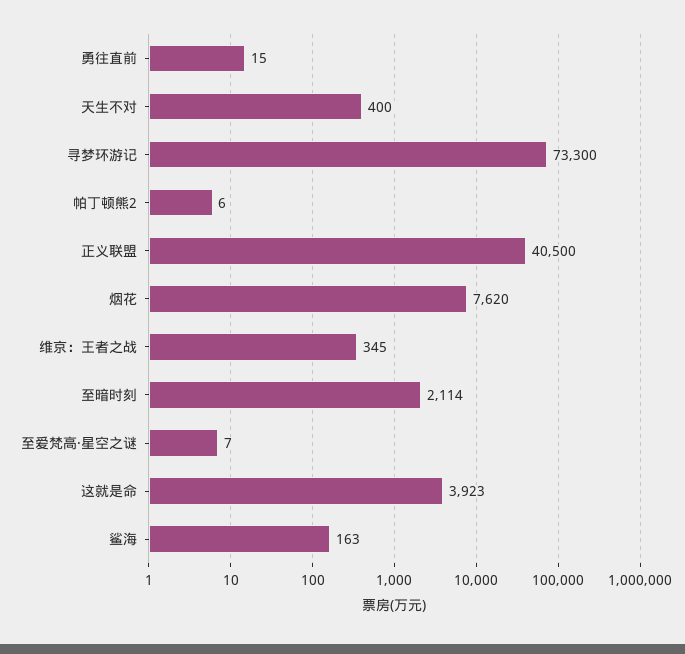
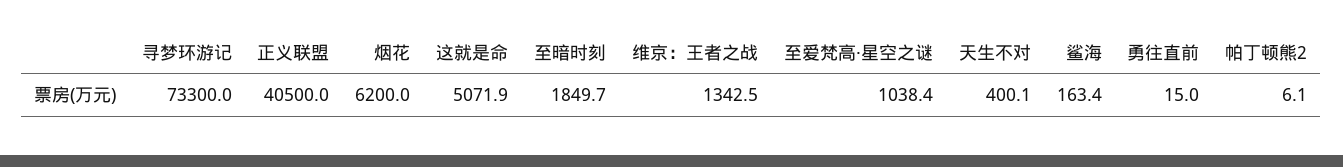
烟花: 7620 -> 6200
维京：王者之战: 345 -> 1342.5
至暗时刻: 2114 -> 1849.7
至爱梵高·星空之谜: 7 -> 1038.4
这就是命: 3923 -> 5071.9

